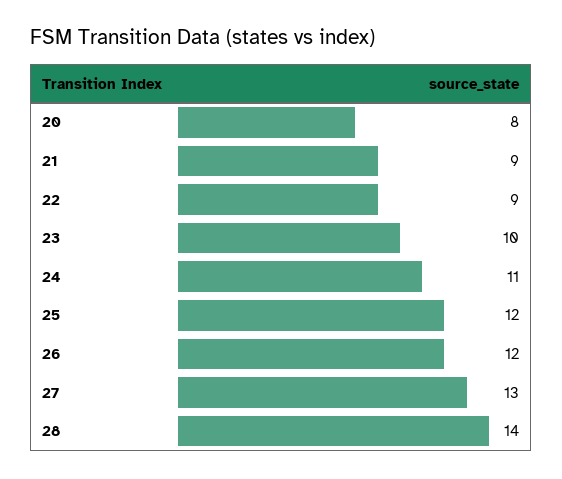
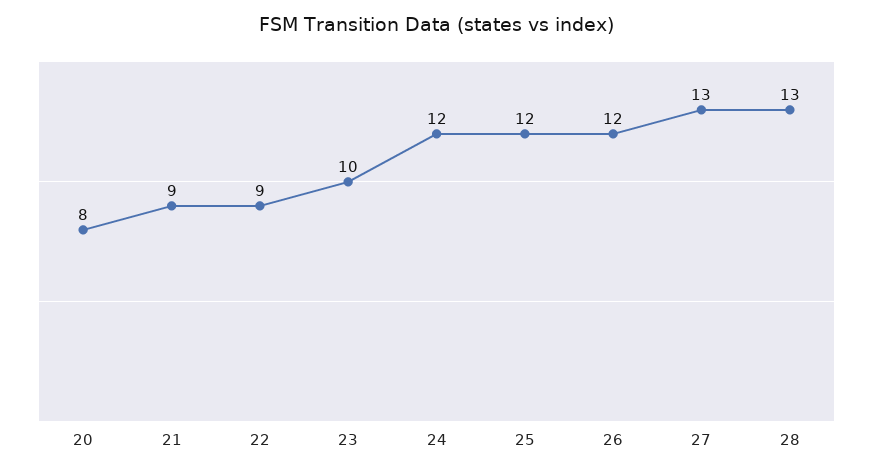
24: 11 -> 12
28: 14 -> 13

